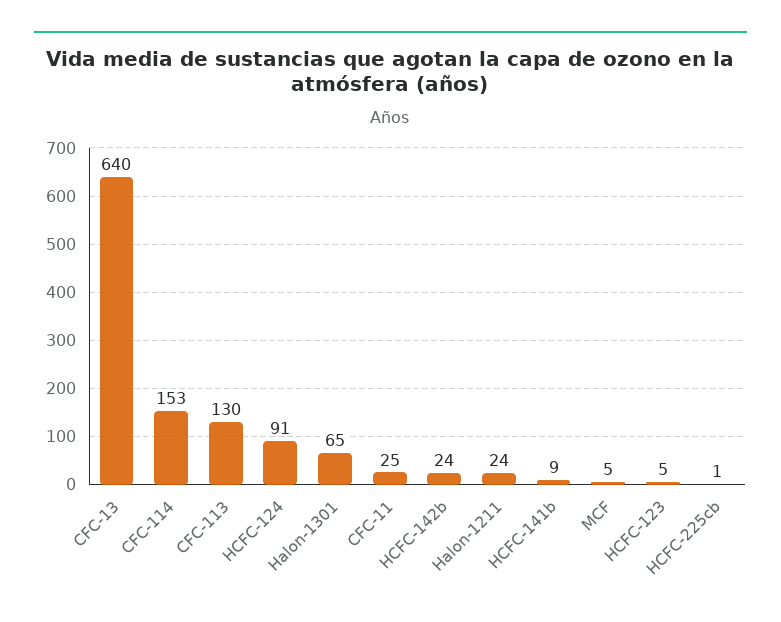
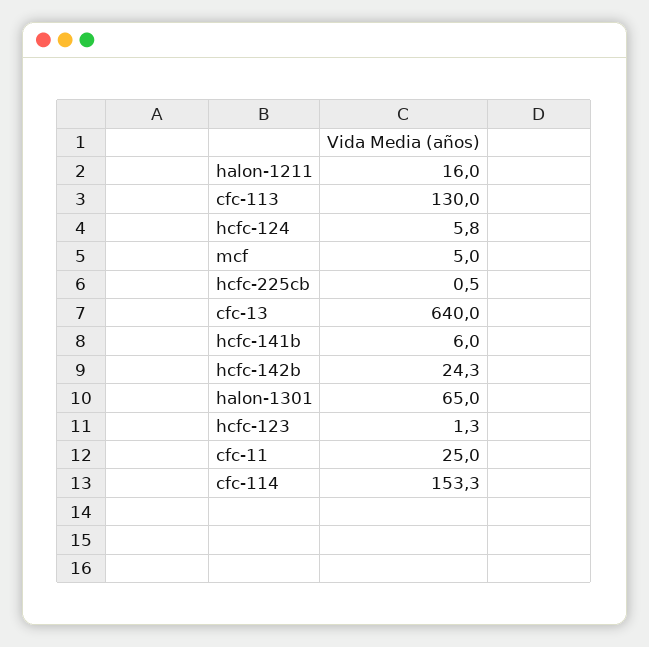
HCFC-124: 91 -> 5.8
Halon-1211: 24 -> 16
HCFC-141b: 9 -> 6
HCFC-123: 5 -> 1.3

